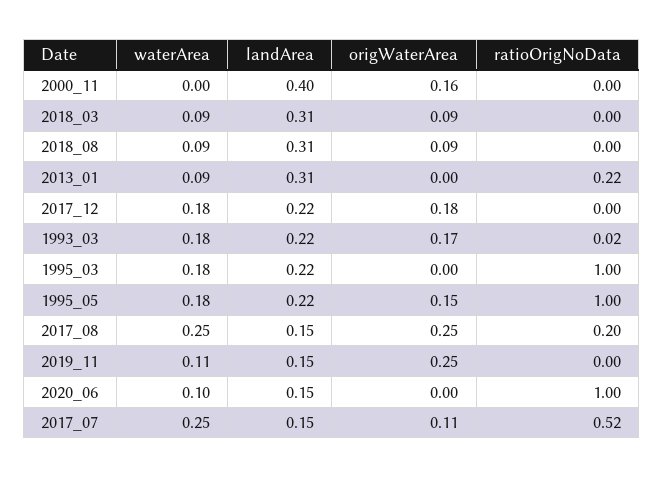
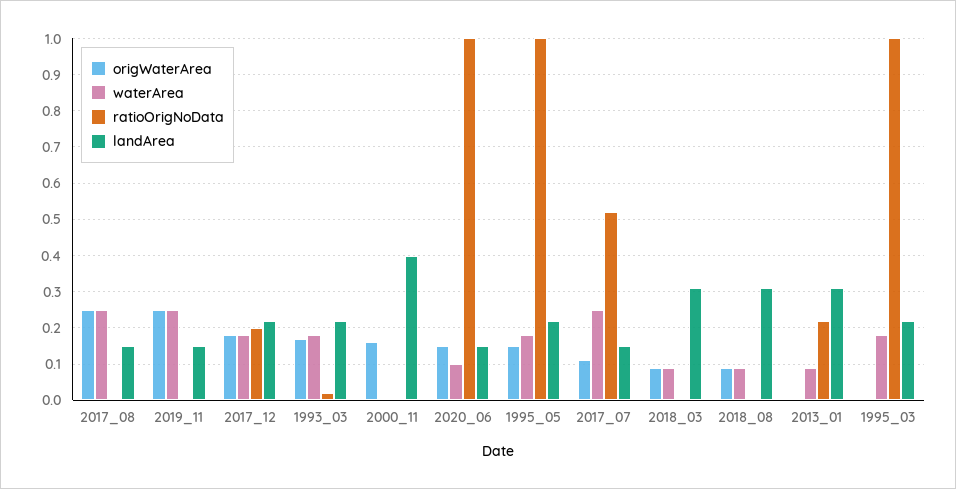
ratioOrigNoData, 2017_12: 0 -> 0.2
ratioOrigNoData, 2017_08: 0.2 -> 0
waterArea, 2019_11: 0.11 -> 0.25
origWaterArea, 2020_06: 0 -> 0.15

